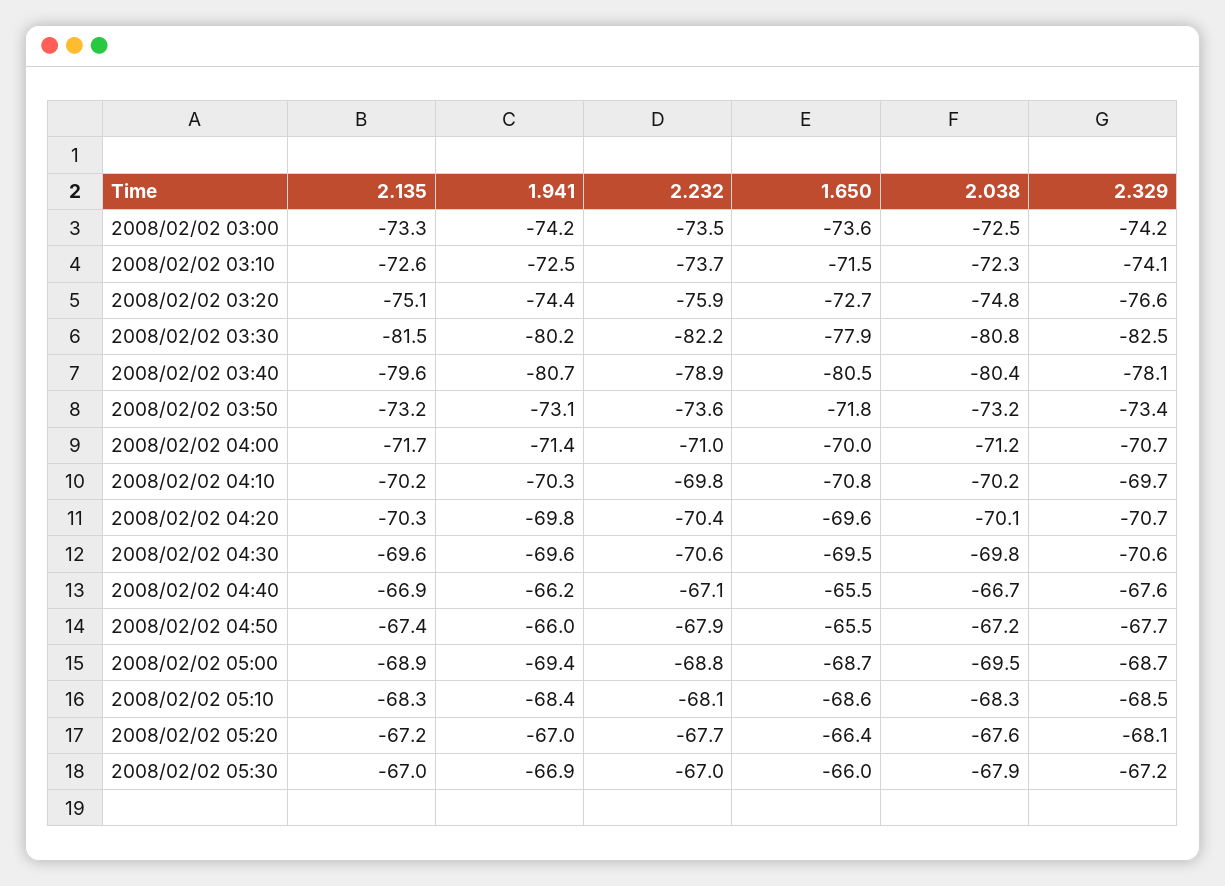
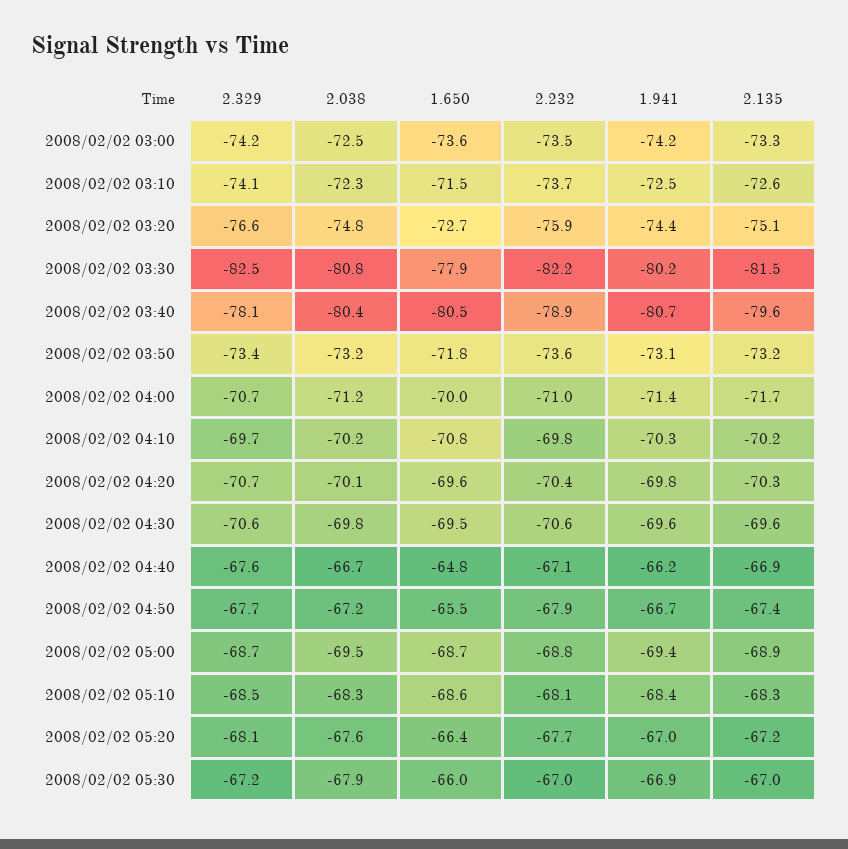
1.650, 2008/02/02 04:40: -65.5 -> -64.8
1.941, 2008/02/02 04:50: -66 -> -66.7

